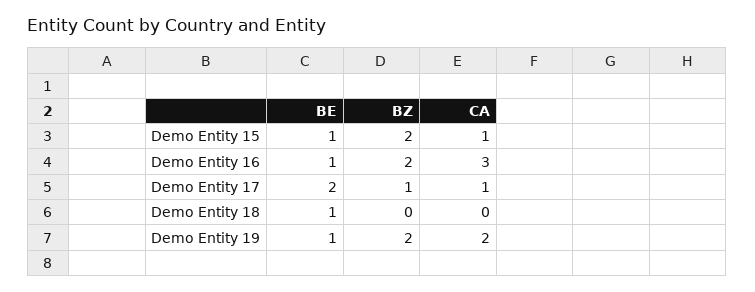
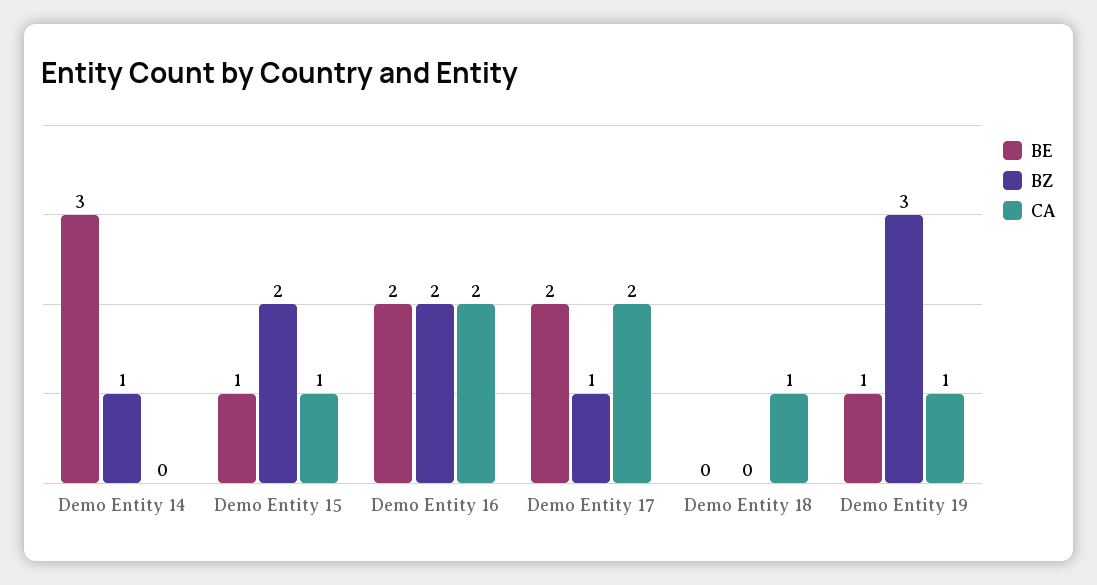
BE, Demo Entity 16: 1 -> 2
CA, Demo Entity 16: 3 -> 2
CA, Demo Entity 17: 1 -> 2
BE, Demo Entity 18: 1 -> 0
CA, Demo Entity 18: 0 -> 1
BZ, Demo Entity 19: 2 -> 3
CA, Demo Entity 19: 2 -> 1
BE, Demo Entity 14: none -> 3
BZ, Demo Entity 14: none -> 1
CA, Demo Entity 14: none -> 0

